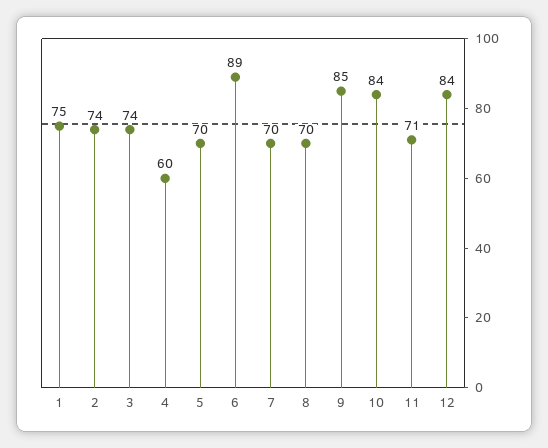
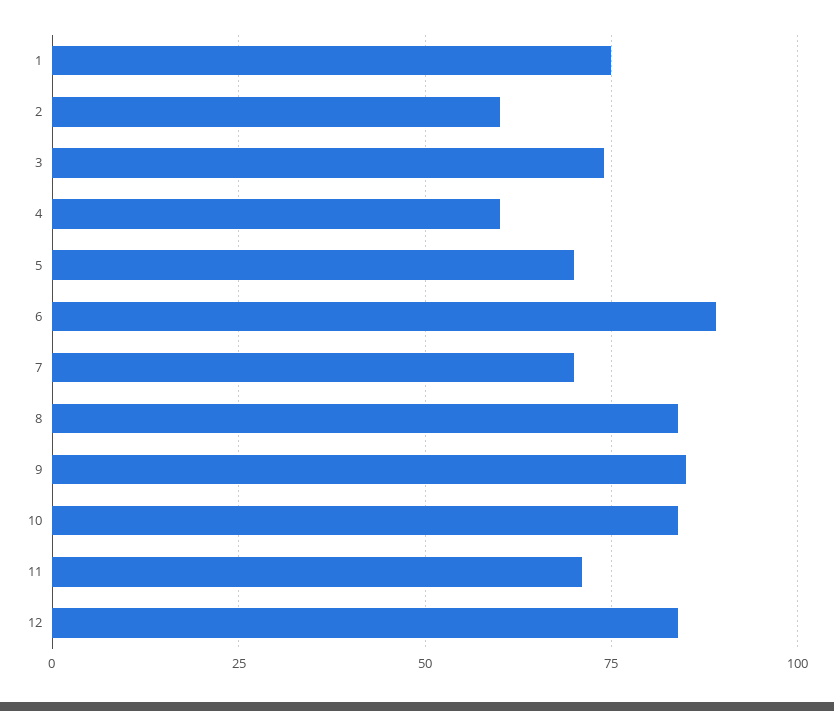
2: 74 -> 60
8: 70 -> 85

